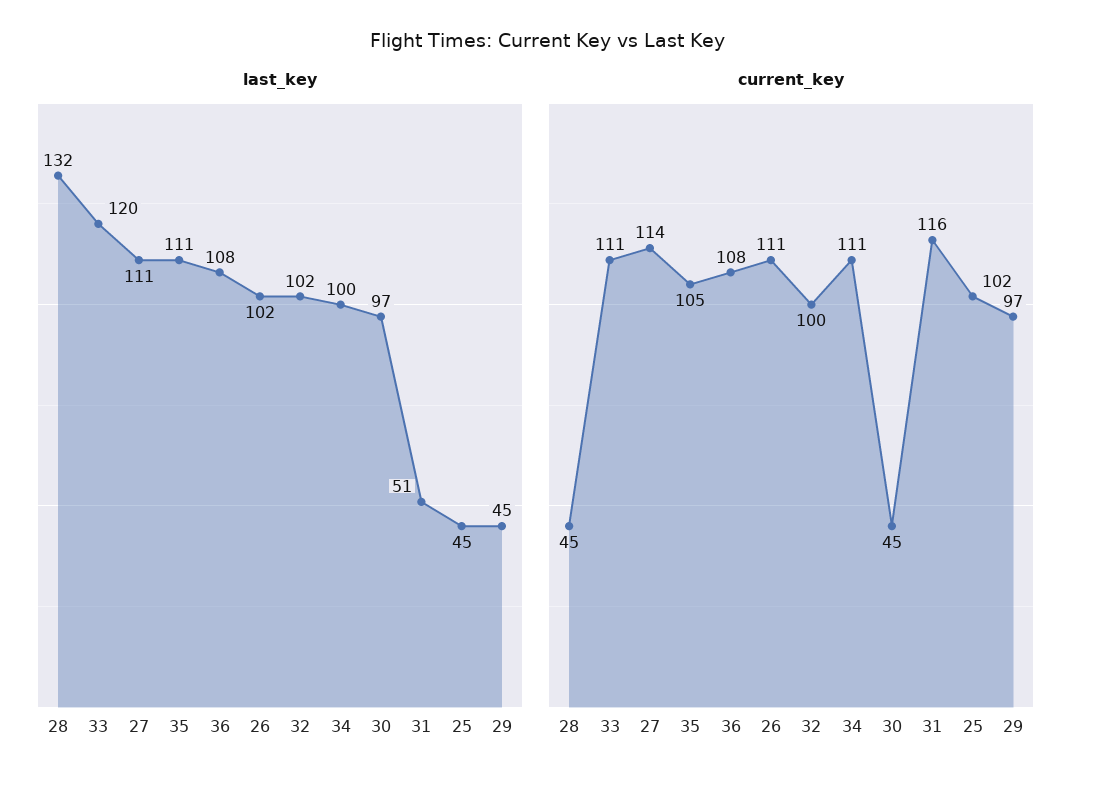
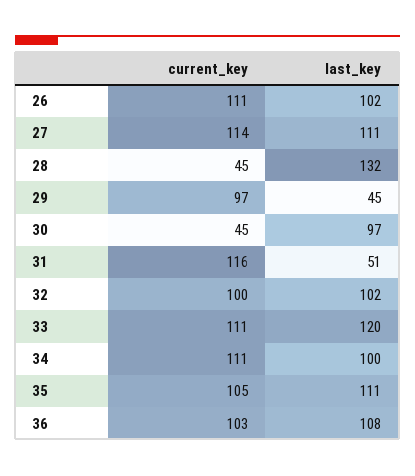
last_key, 25: 45 -> none
current_key, 36: 108 -> 103
current_key, 25: 102 -> none

